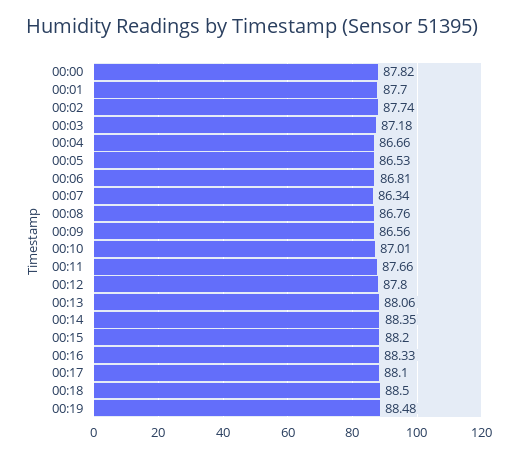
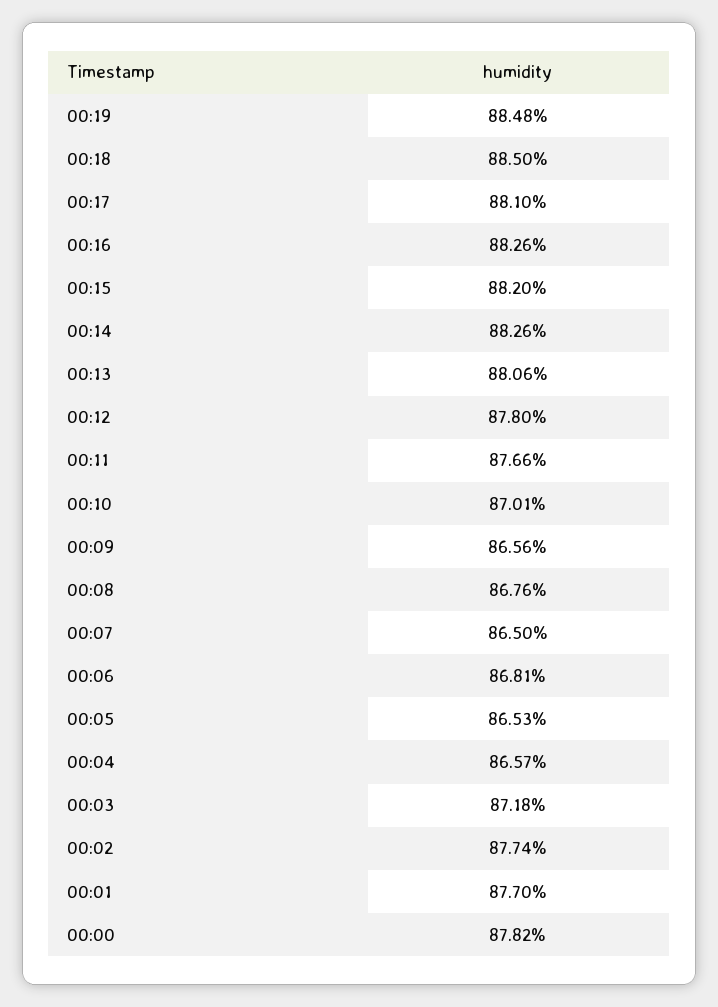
00:04: 86.66 -> 86.57
00:07: 86.34 -> 86.5
00:14: 88.35 -> 88.26
00:16: 88.33 -> 88.26

